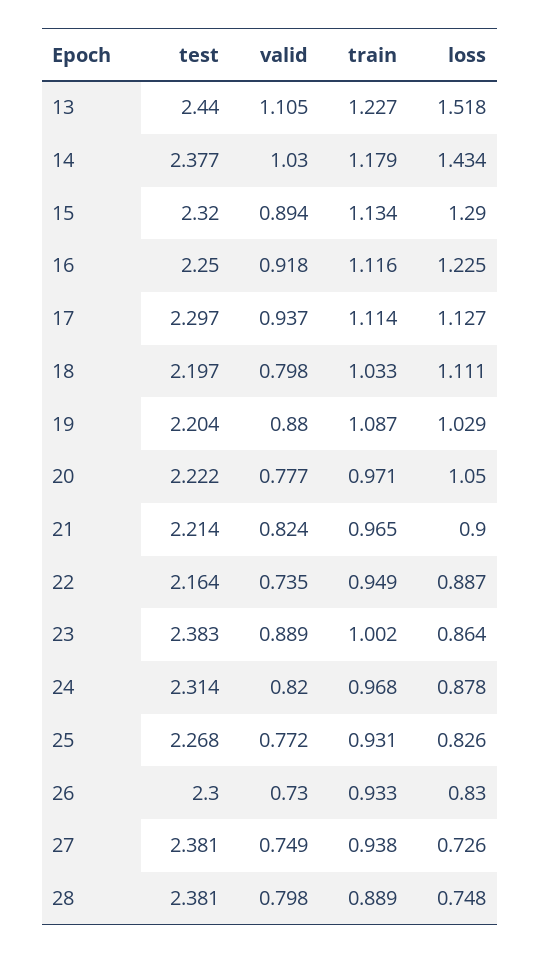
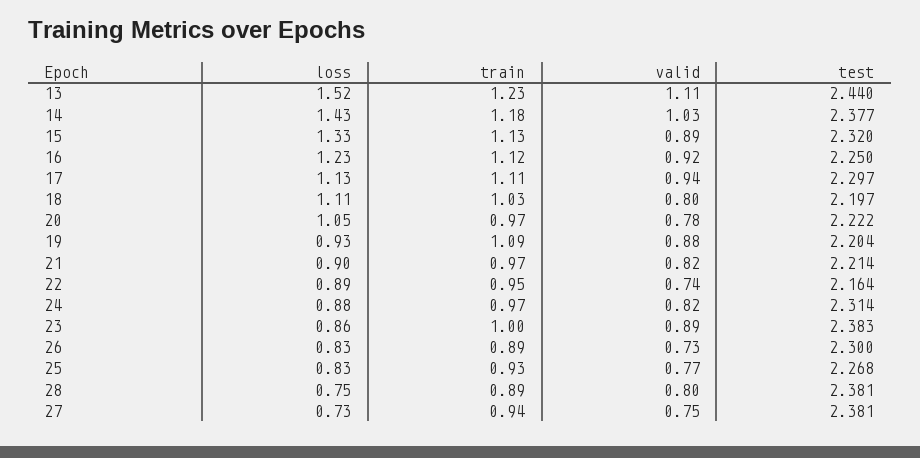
loss, 15: 1.29 -> 1.33
loss, 19: 1.029 -> 0.93
train, 26: 0.933 -> 0.89

